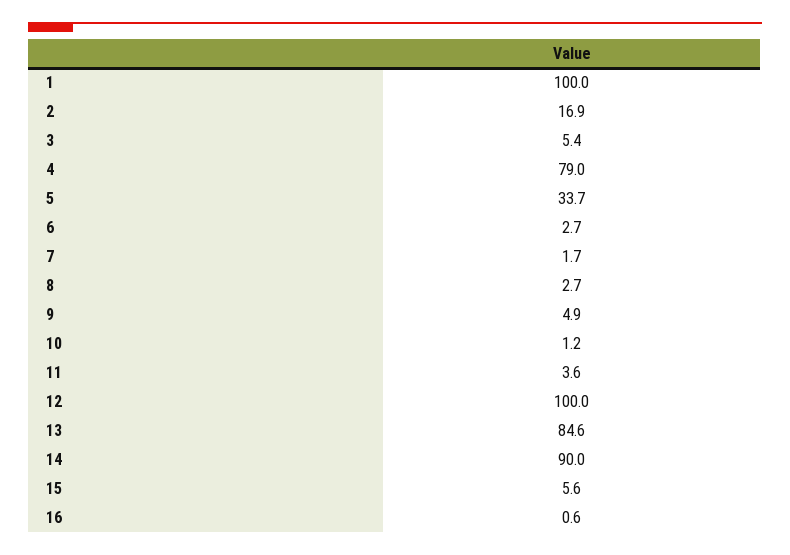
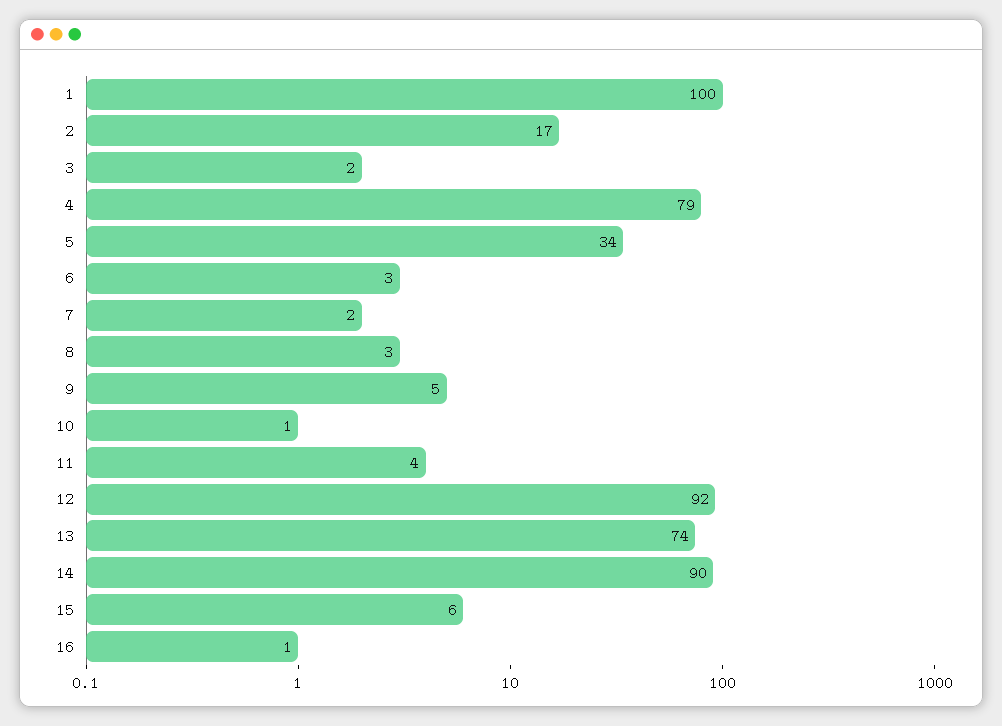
3: 5.4 -> 2
12: 100 -> 92
13: 84.6 -> 74

